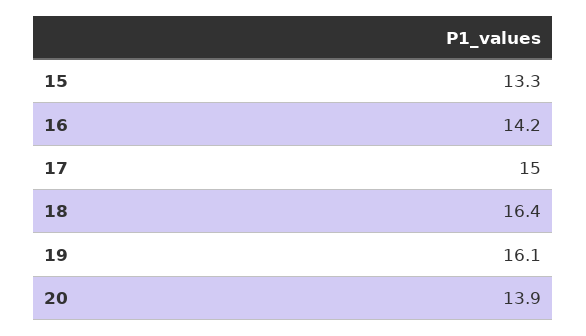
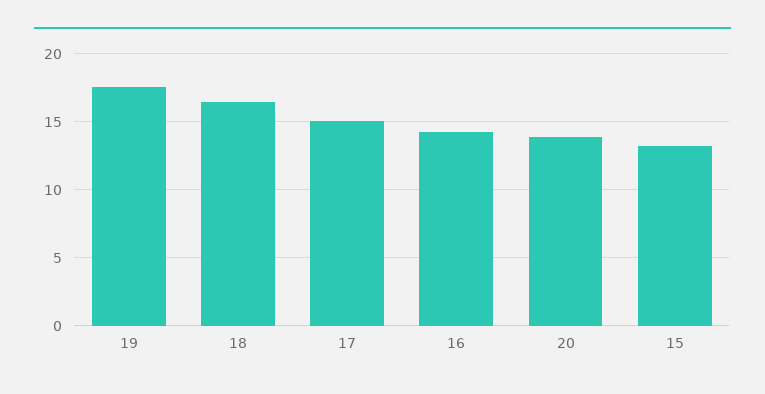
19: 16.1 -> 17.5

